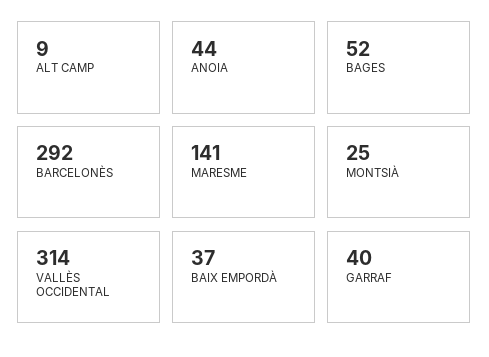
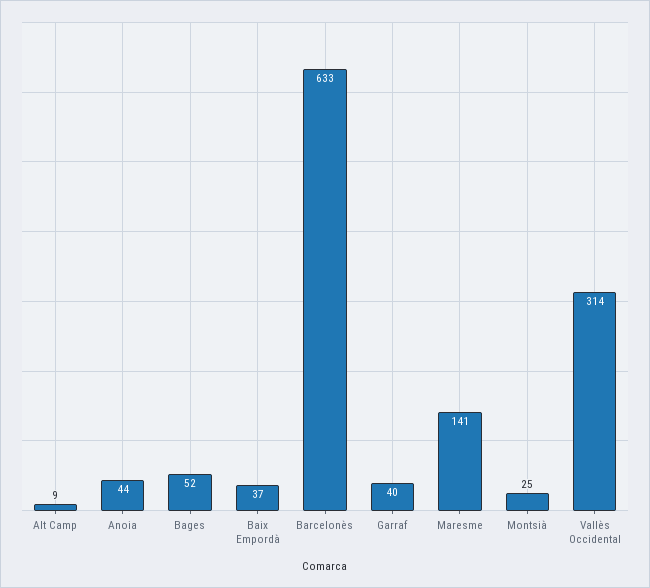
BARCELONÈS: 292 -> 633

